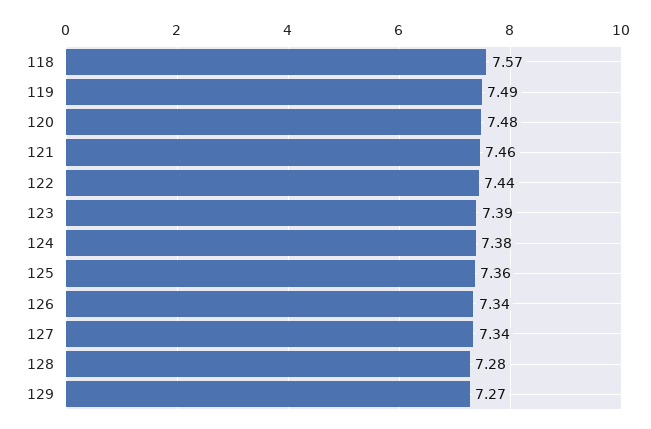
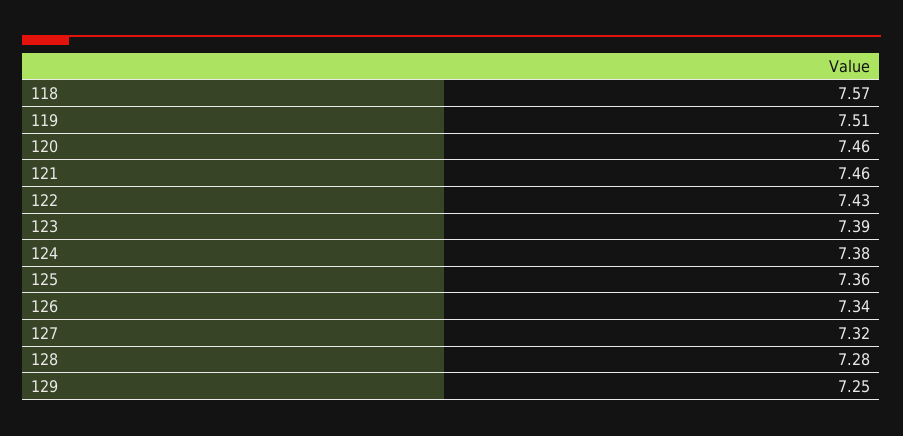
119: 7.49 -> 7.51
120: 7.48 -> 7.46
122: 7.44 -> 7.43
127: 7.34 -> 7.32
129: 7.27 -> 7.25

